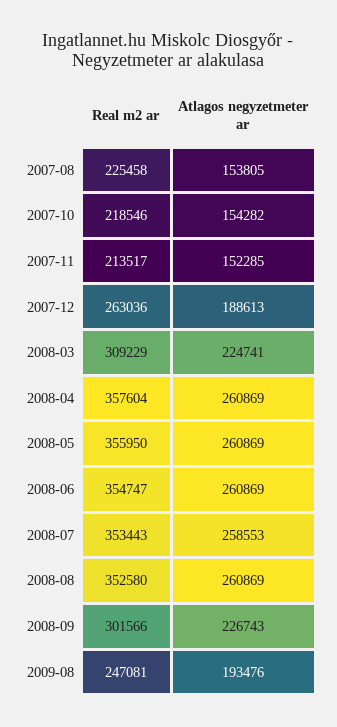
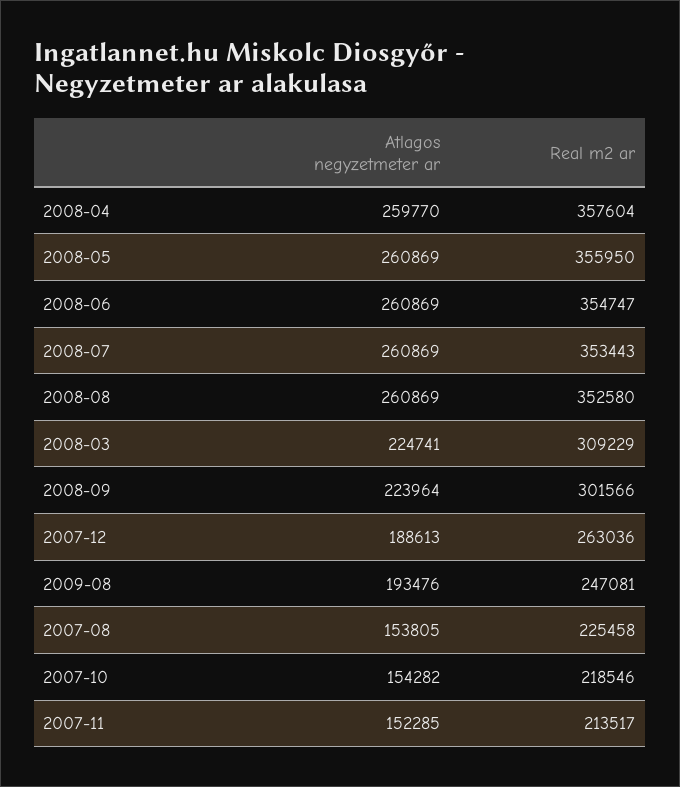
Atlagos negyzetmeter ar, 2008-04: 260869 -> 259770
Atlagos negyzetmeter ar, 2008-07: 258553 -> 260869
Atlagos negyzetmeter ar, 2008-09: 226743 -> 223964

